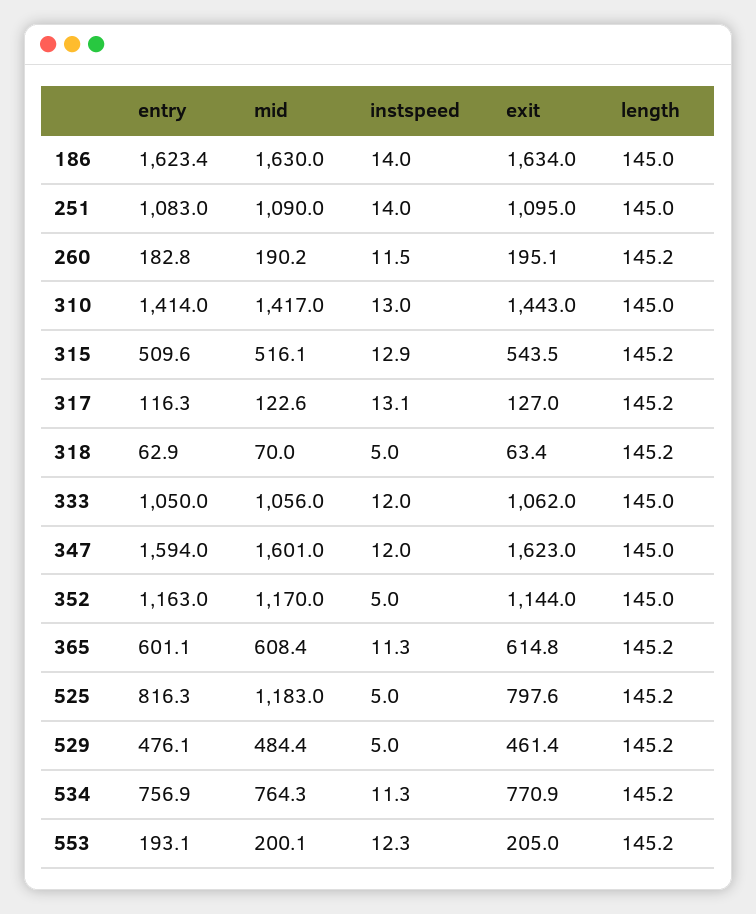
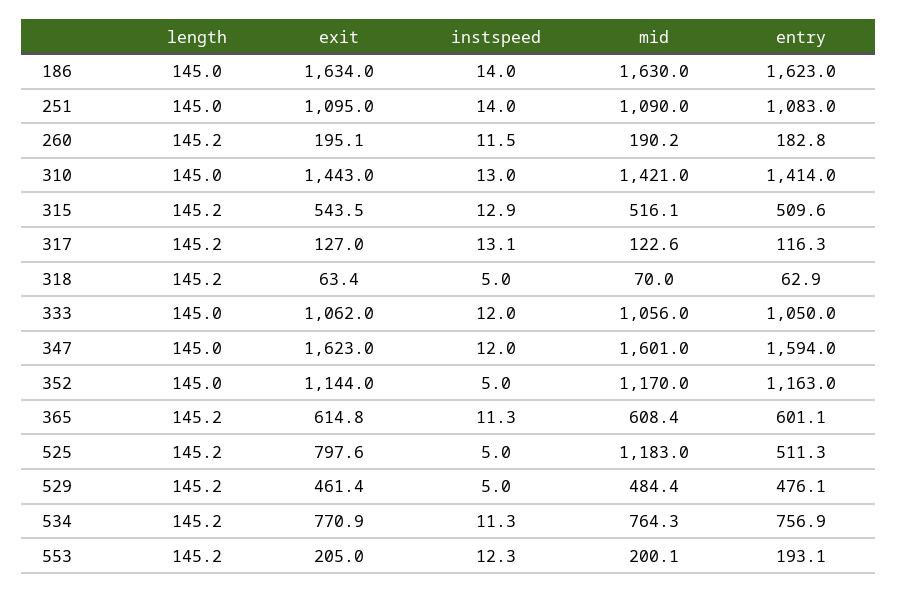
entry, 186: 1623.4 -> 1623
mid, 310: 1417 -> 1421
entry, 525: 816.3 -> 511.3

